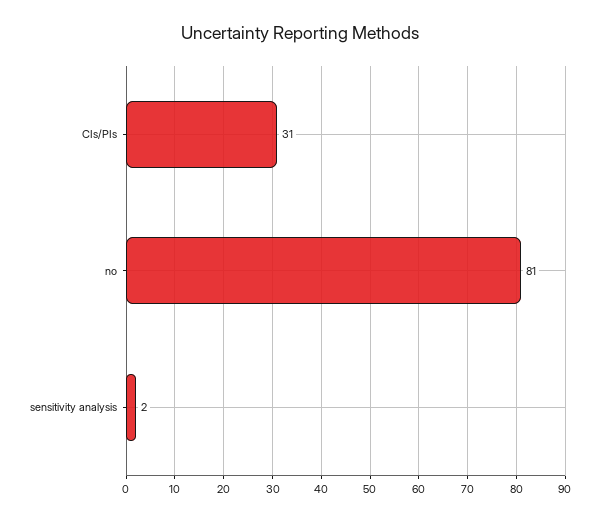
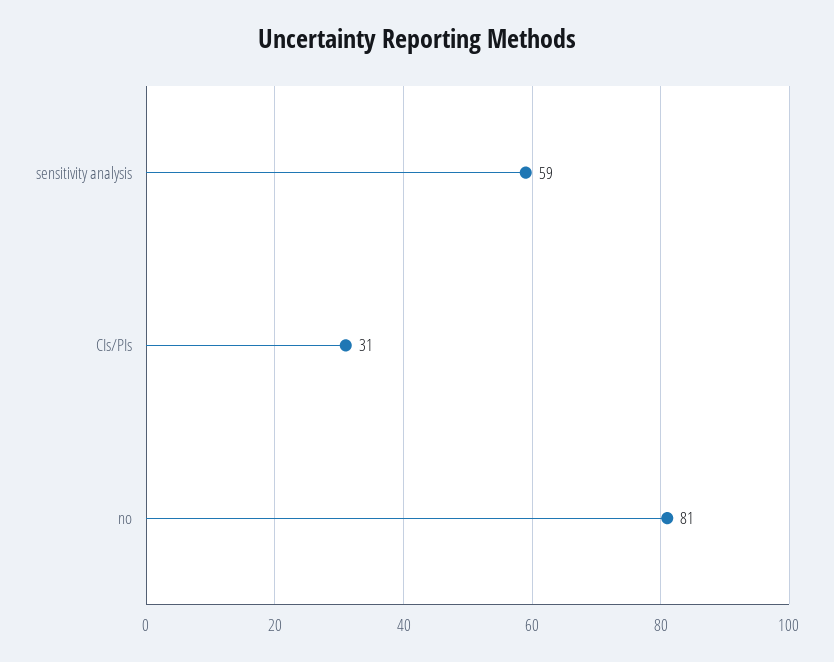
sensitivity analysis: 2 -> 59

